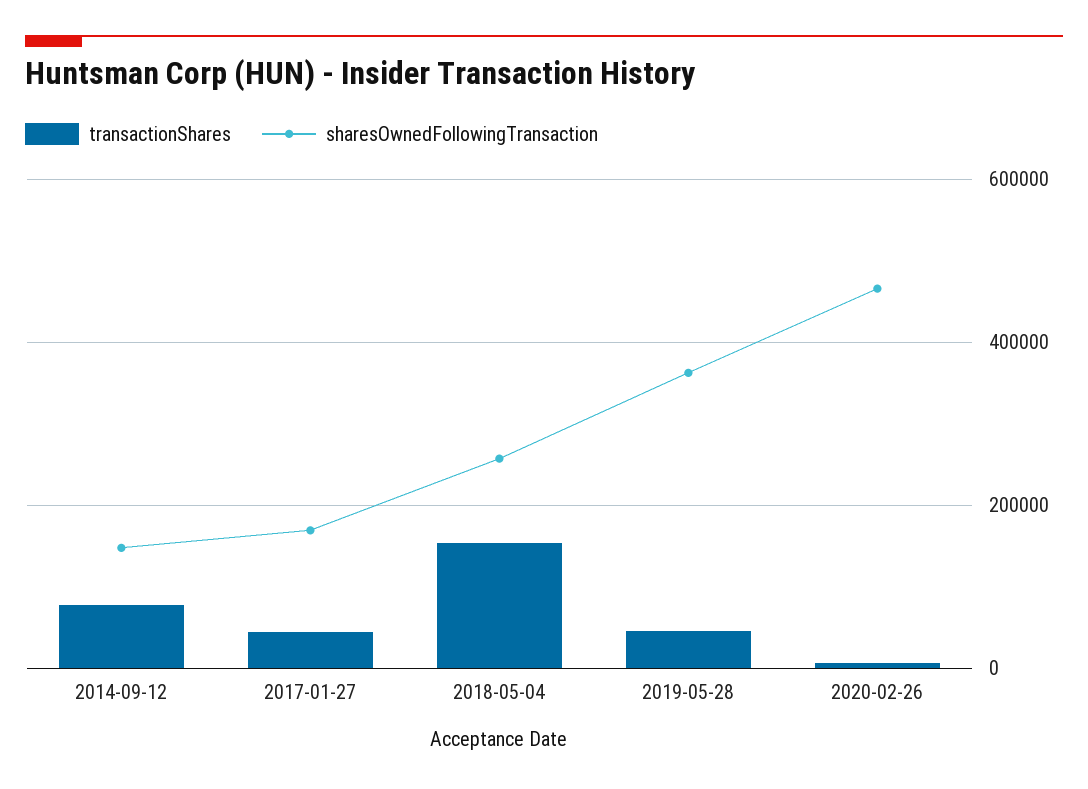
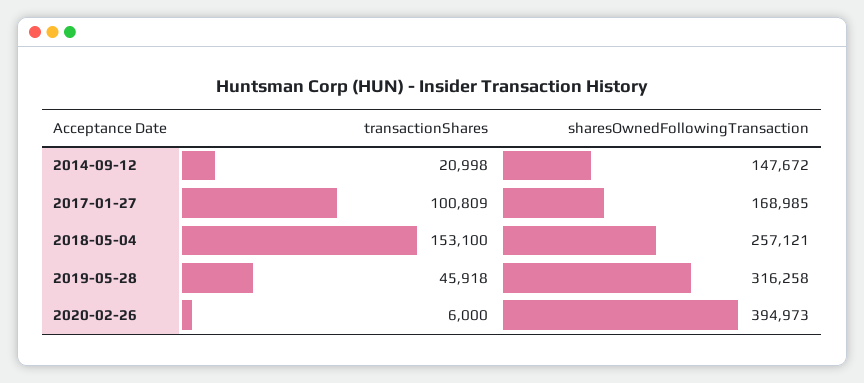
transactionShares, 2014-09-12: 80000 -> 20998
transactionShares, 2017-01-27: 40000 -> 100809
sharesOwnedFollowingTransaction, 2019-05-28: 360000 -> 316258
sharesOwnedFollowingTransaction, 2020-02-26: 460000 -> 394973

